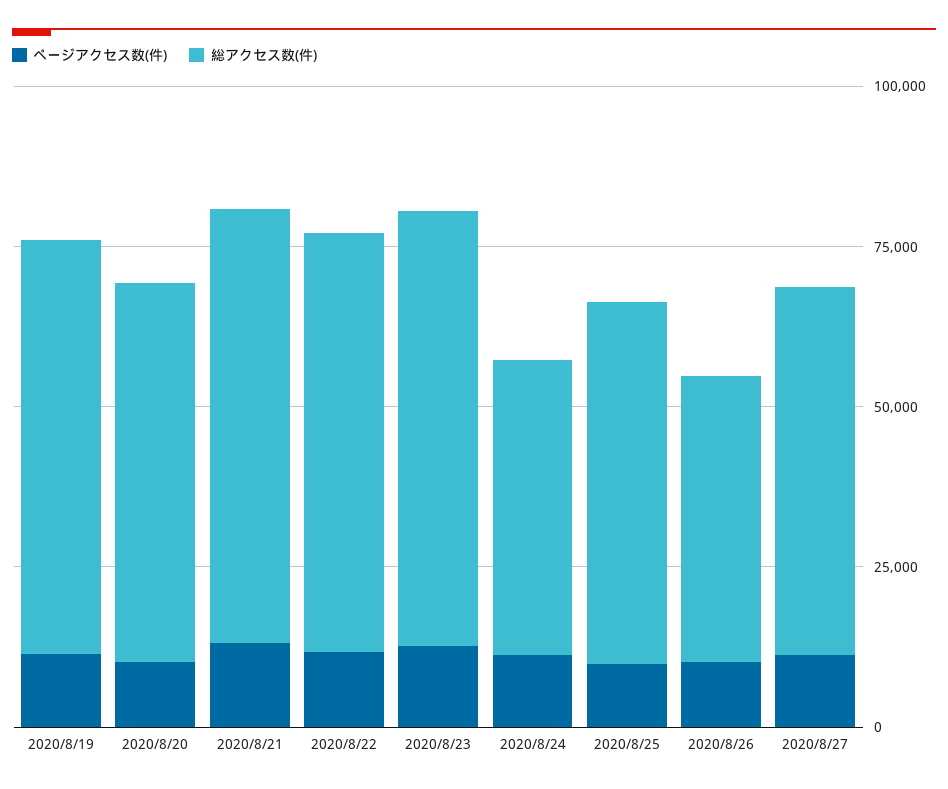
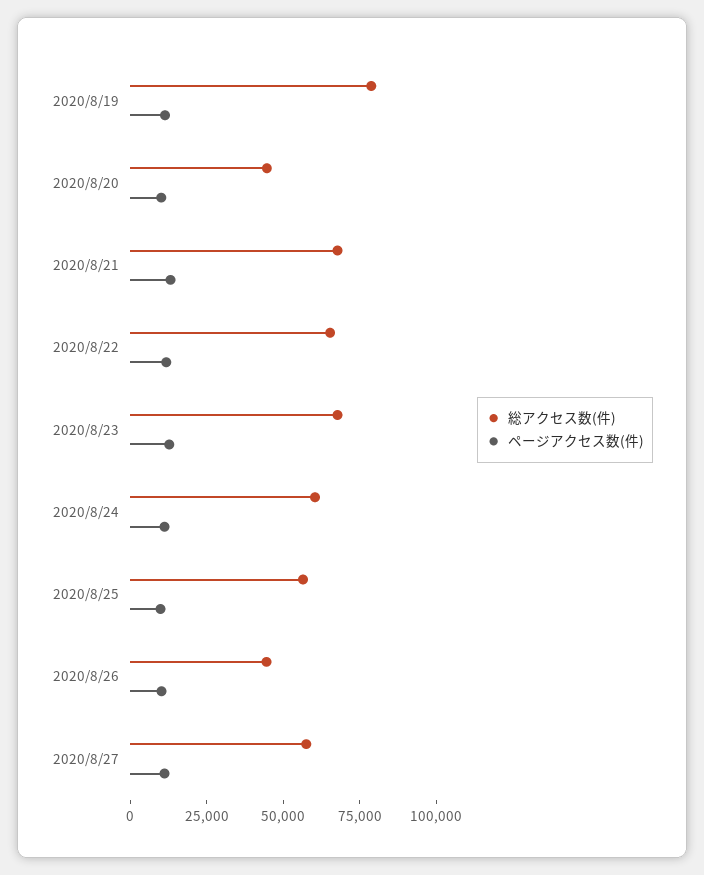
総アクセス数(件), 2020/8/19: 65000 -> 80000
総アクセス数(件), 2020/8/20: 60000 -> 45000
総アクセス数(件), 2020/8/24: 45000 -> 60000

